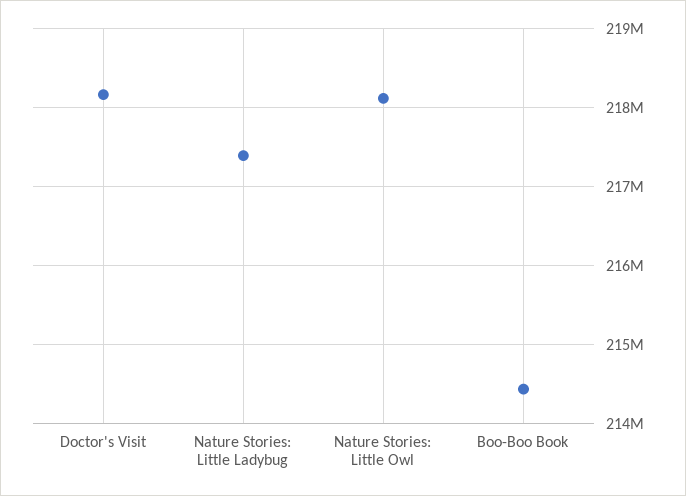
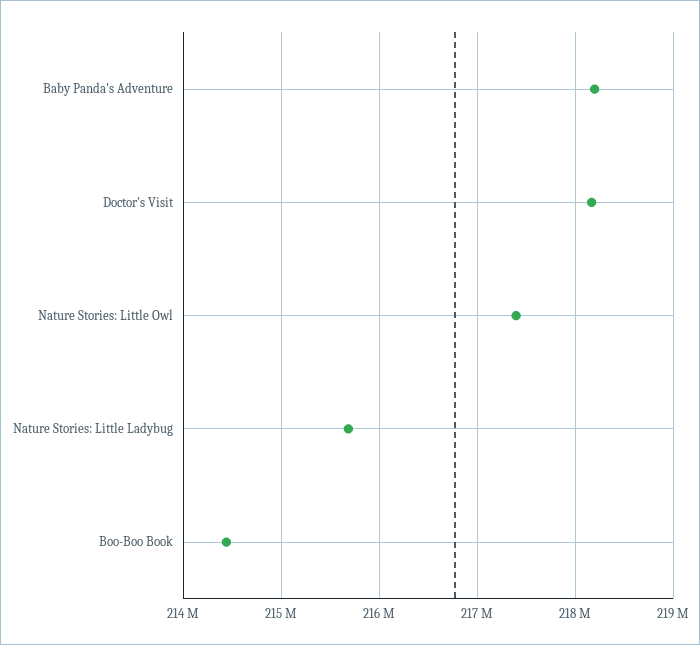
Nature Stories: Little Ladybug: 217400000 -> 215700000
Nature Stories: Little Owl: 218100000 -> 217400000
Baby Panda's Adventure: none -> 218200000

